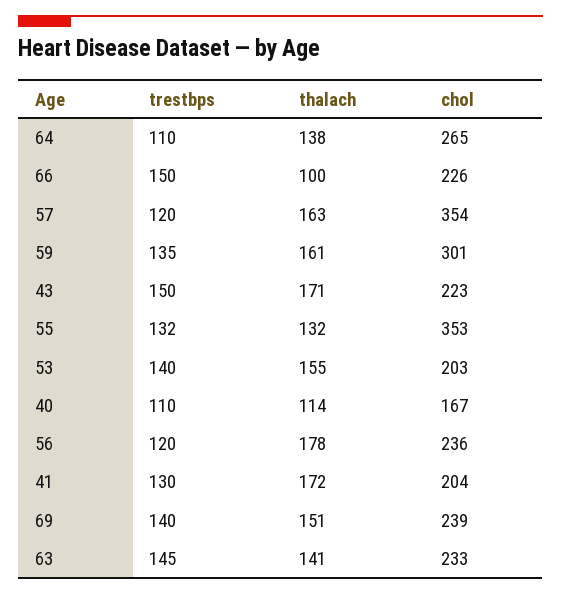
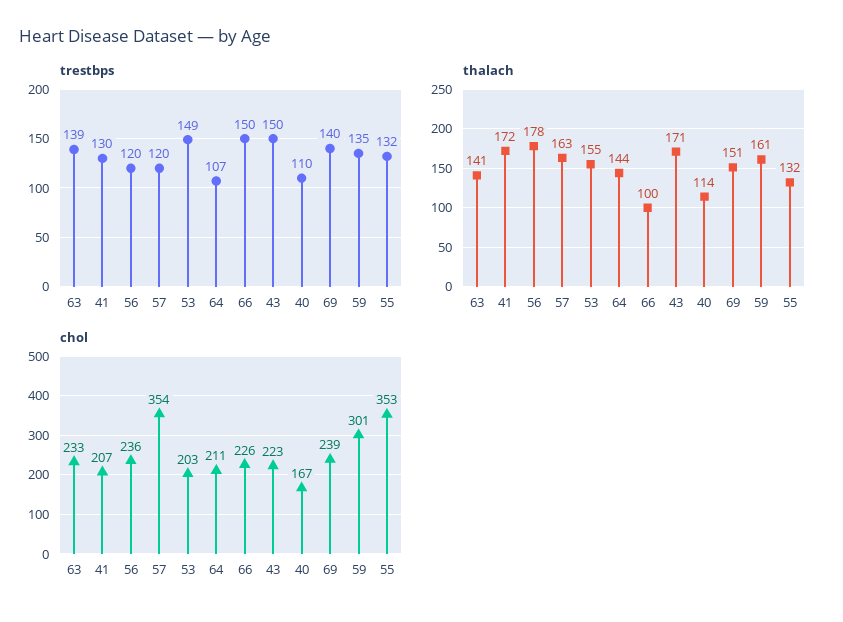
trestbps, 64: 110 -> 107
thalach, 64: 138 -> 144
chol, 64: 265 -> 211
trestbps, 53: 140 -> 149
chol, 41: 204 -> 207
trestbps, 63: 145 -> 139

